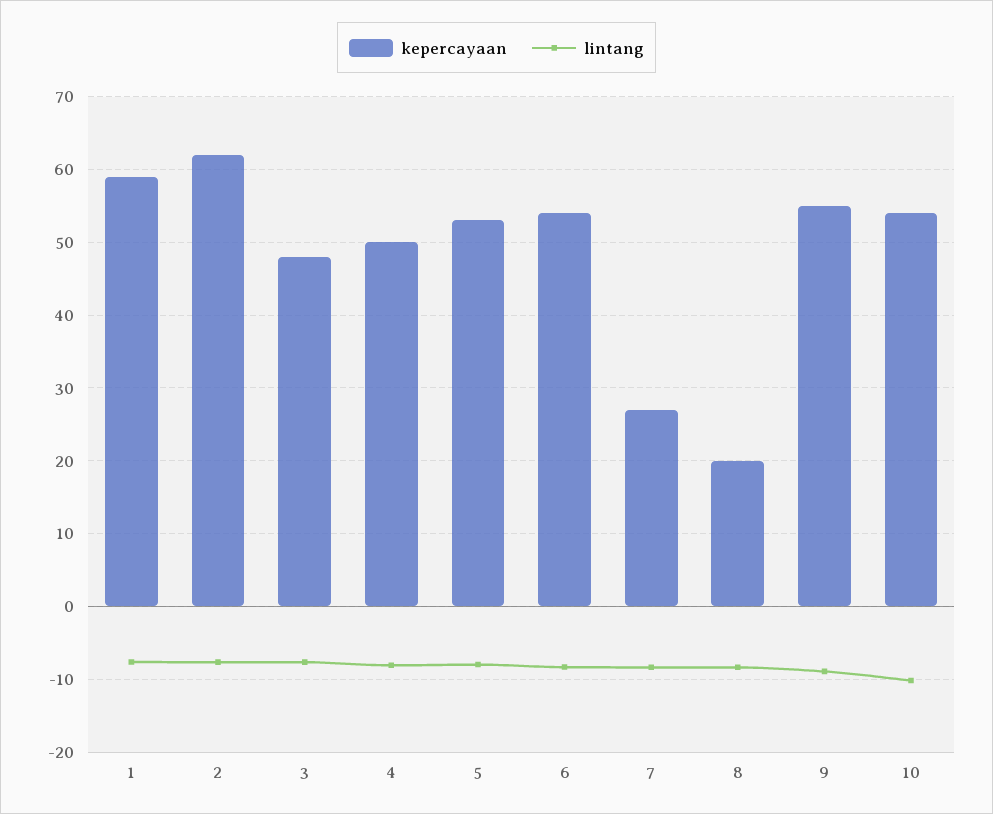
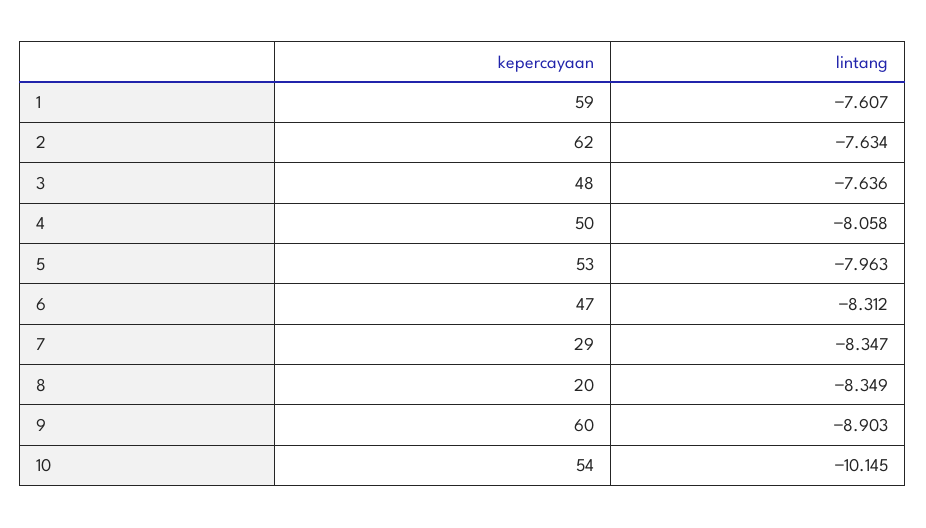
kepercayaan, 6: 54 -> 47
kepercayaan, 7: 27 -> 29
kepercayaan, 9: 55 -> 60

